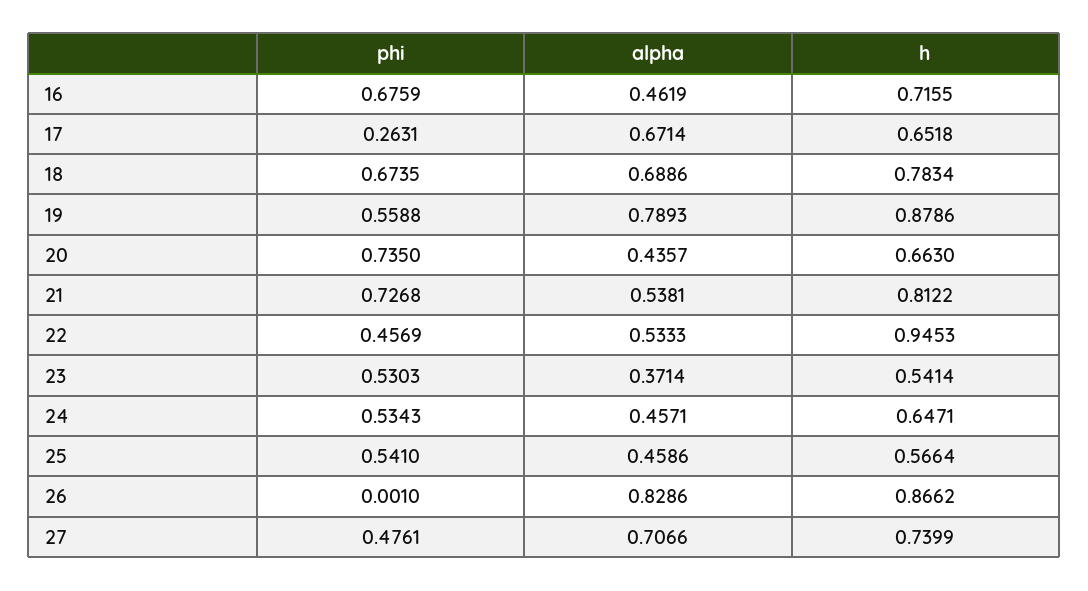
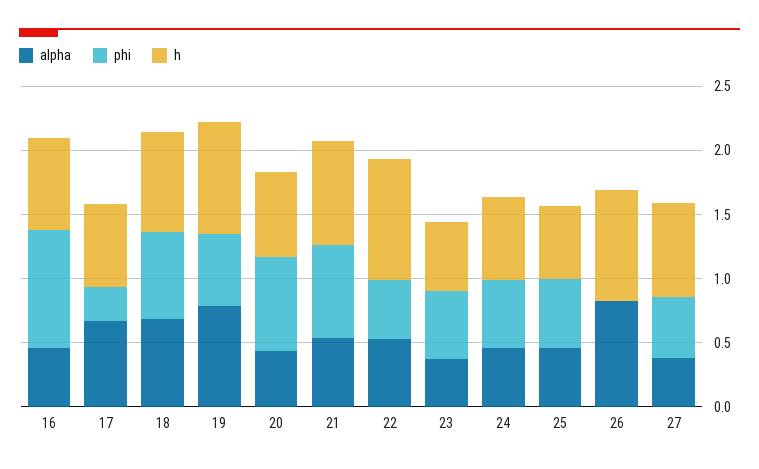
phi, 16: 0.6759 -> 0.9
alpha, 27: 0.7066 -> 0.4

